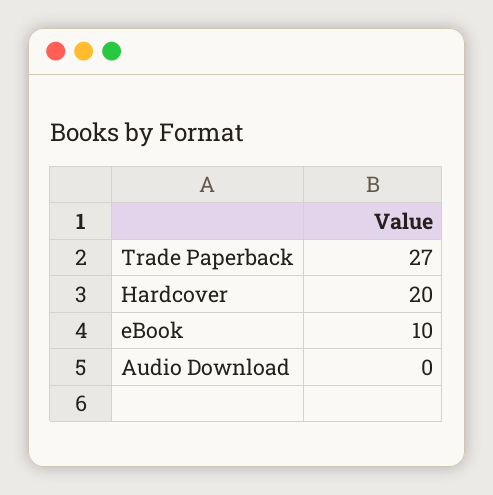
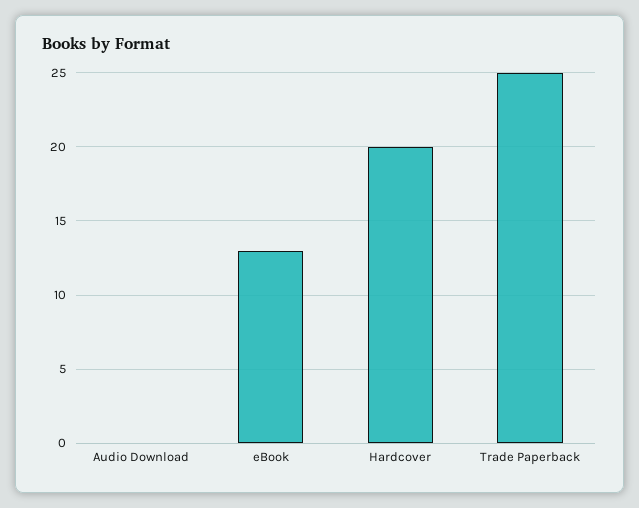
Trade Paperback: 27 -> 25
eBook: 10 -> 13

